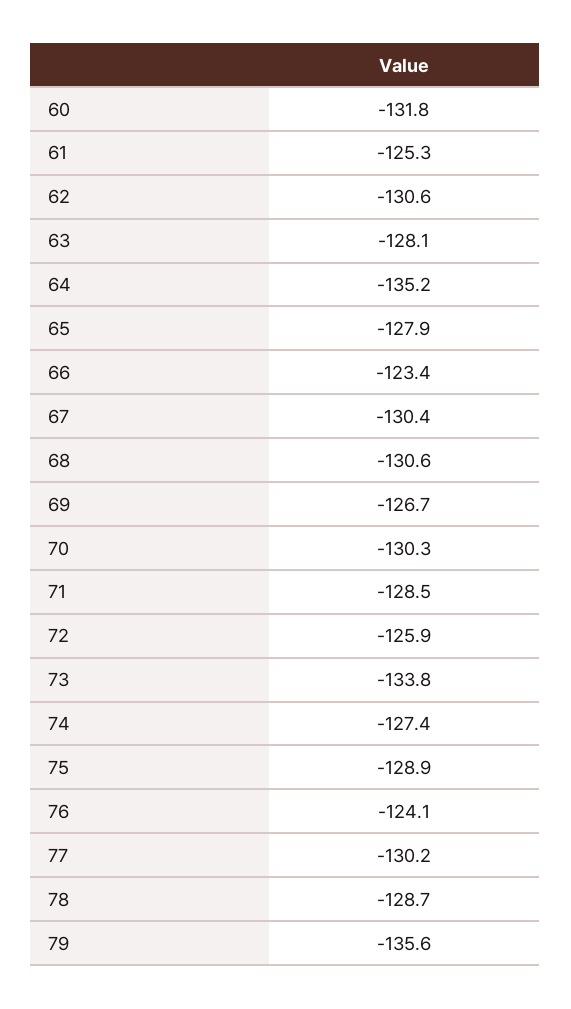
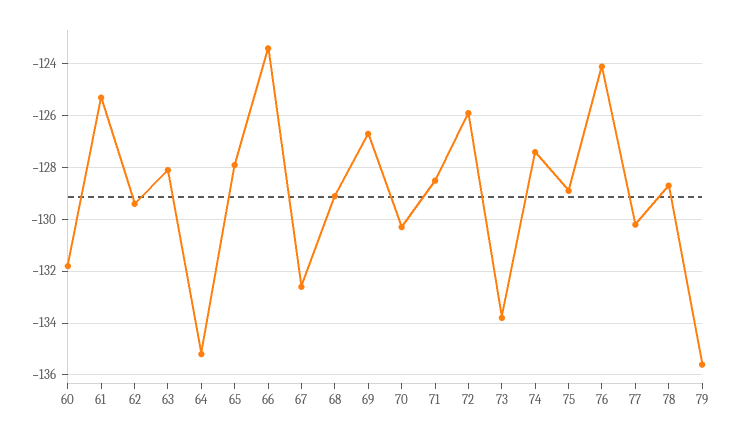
62: -130.6 -> -129.5
67: -130.4 -> -132.5
68: -130.6 -> -129

